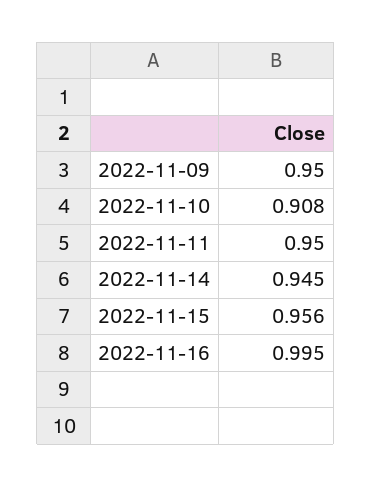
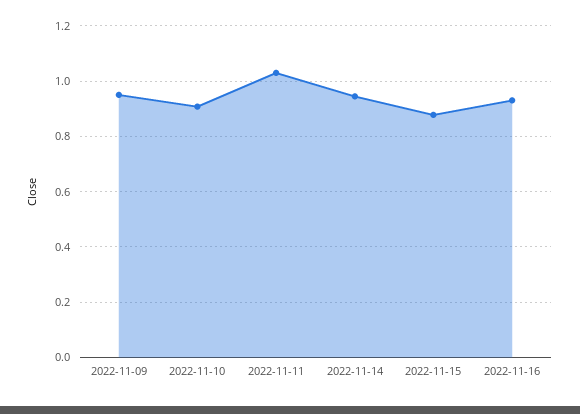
2022-11-11: 0.95 -> 1.025
2022-11-15: 0.956 -> 0.875
2022-11-16: 0.995 -> 0.925

